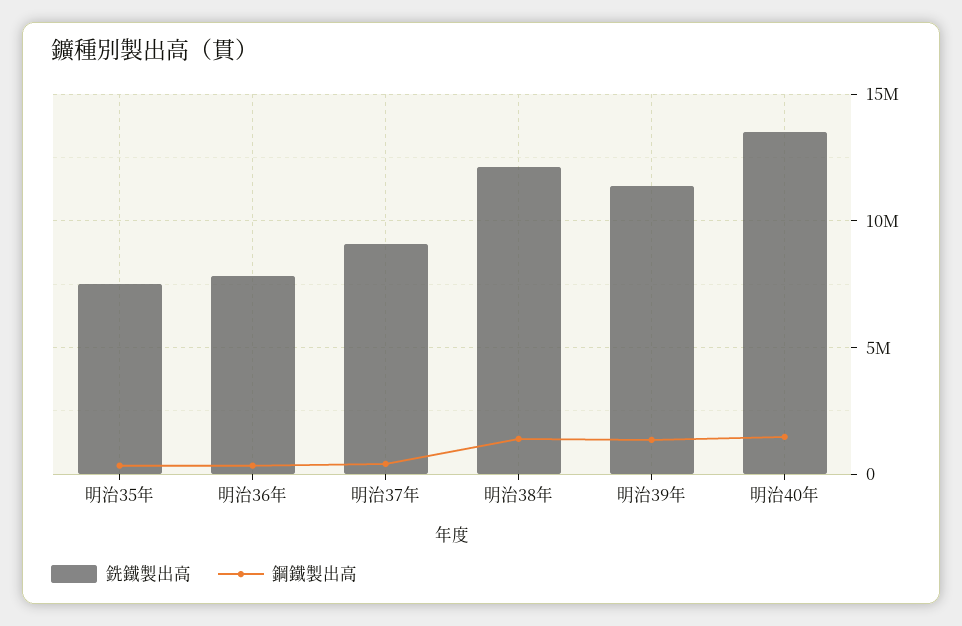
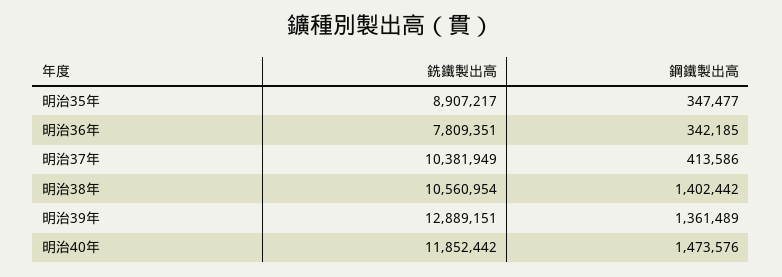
銑鐵製出高, 明治35年: 7500000 -> 8907217
銑鐵製出高, 明治37年: 9000000 -> 10381949
銑鐵製出高, 明治38年: 12000000 -> 10560954
銑鐵製出高, 明治39年: 11500000 -> 12889151
銑鐵製出高, 明治40年: 13500000 -> 11852442

